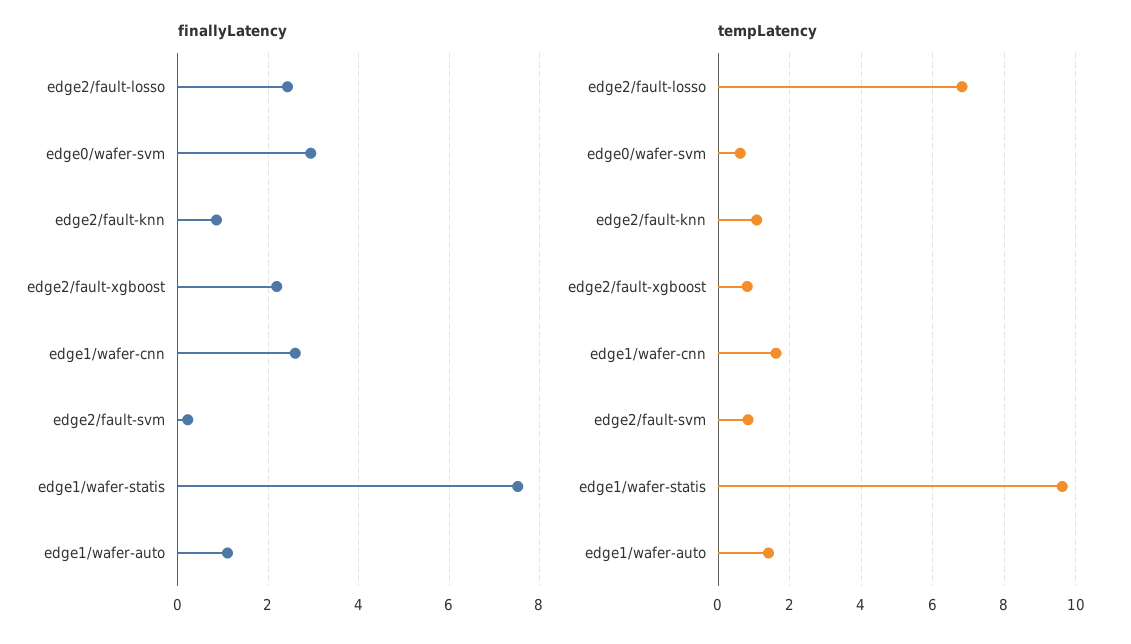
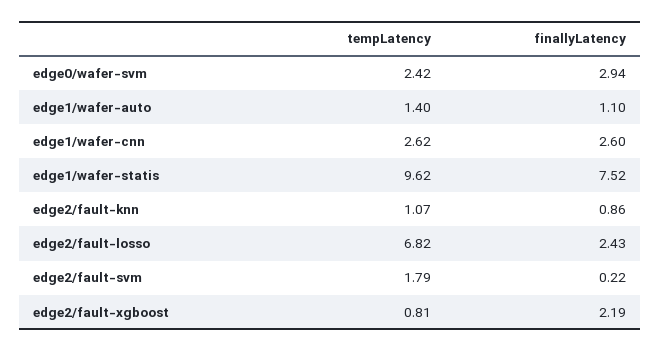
tempLatency, edge0/wafer-svm: 0.6 -> 2.42
tempLatency, edge1/wafer-cnn: 1.6 -> 2.62
tempLatency, edge2/fault-svm: 0.8 -> 1.79

